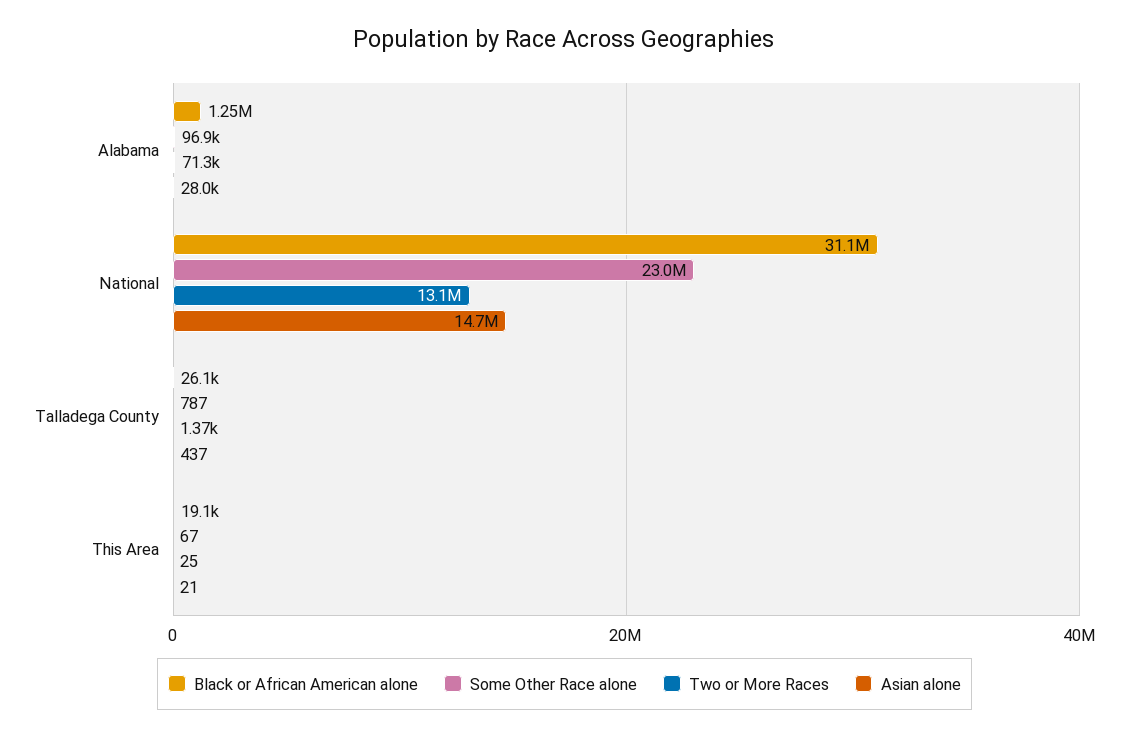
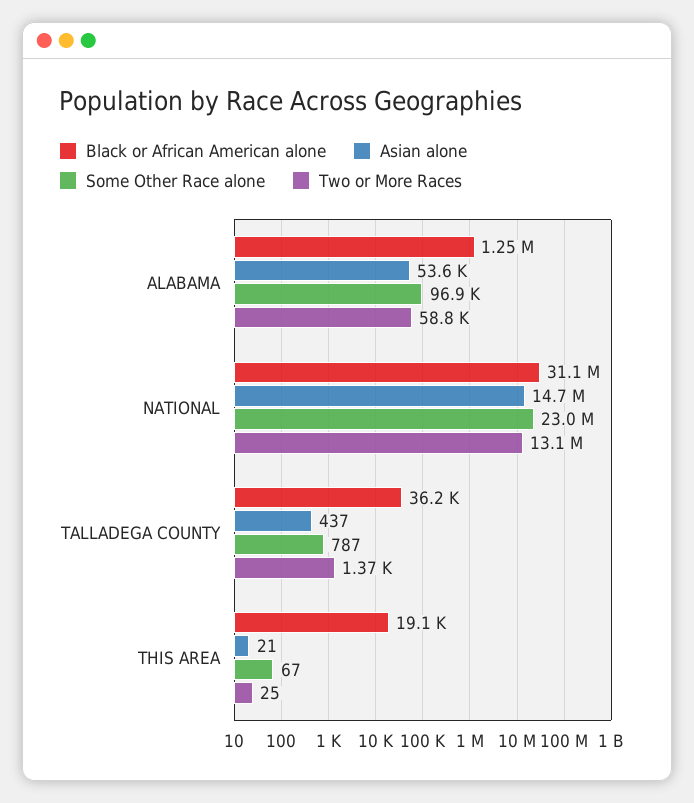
Two or More Races, Alabama: 71300 -> 58800
Asian alone, Alabama: 28000 -> 53600
Black or African American alone, Talladega County: 26100 -> 36200

